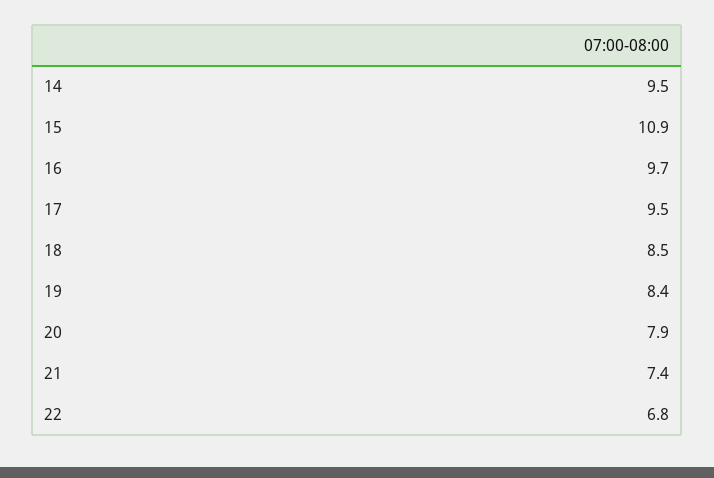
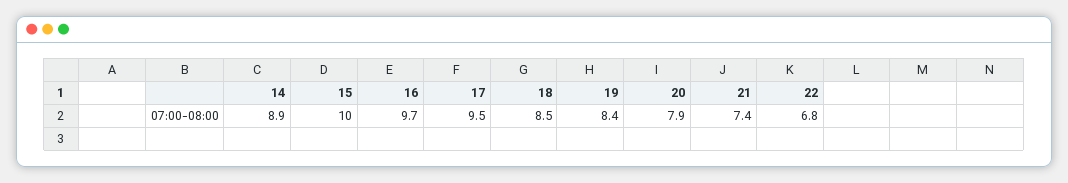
14: 9.5 -> 8.9
15: 10.9 -> 10

